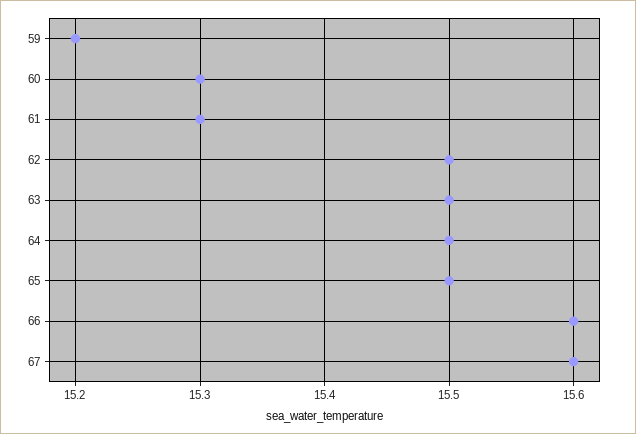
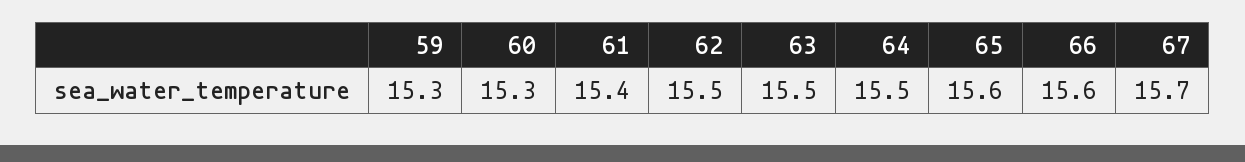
59: 15.2 -> 15.3
61: 15.3 -> 15.4
65: 15.5 -> 15.6
67: 15.6 -> 15.7

